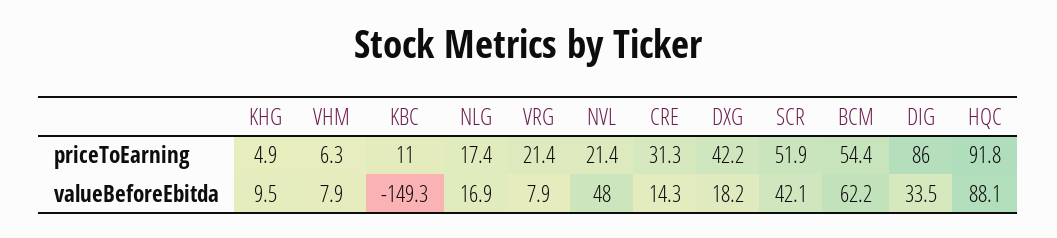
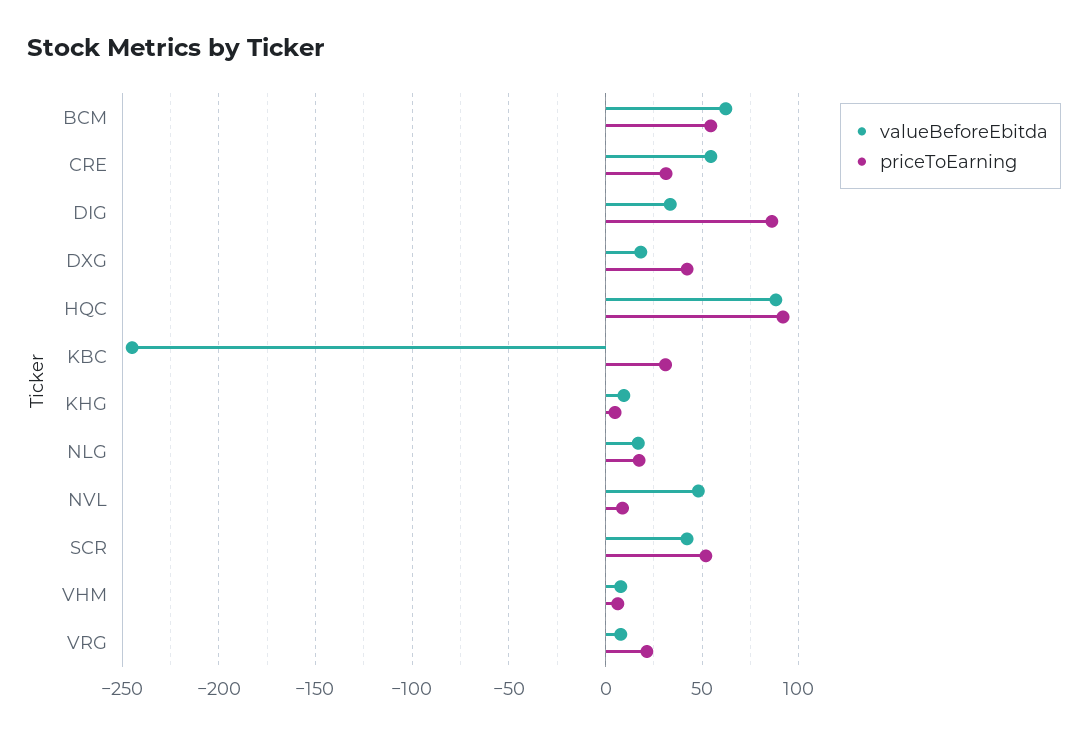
priceToEarning, KBC: 11 -> 30
priceToEarning, NVL: 21.4 -> 10
valueBeforeEbitda, KBC: -149.3 -> -245
valueBeforeEbitda, CRE: 14.3 -> 55

